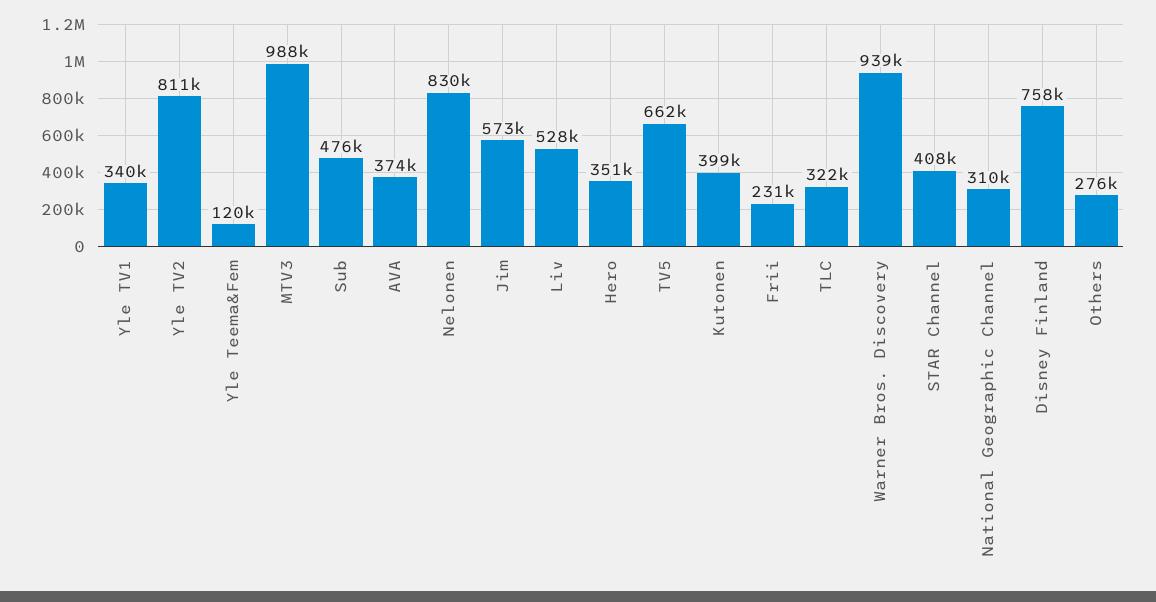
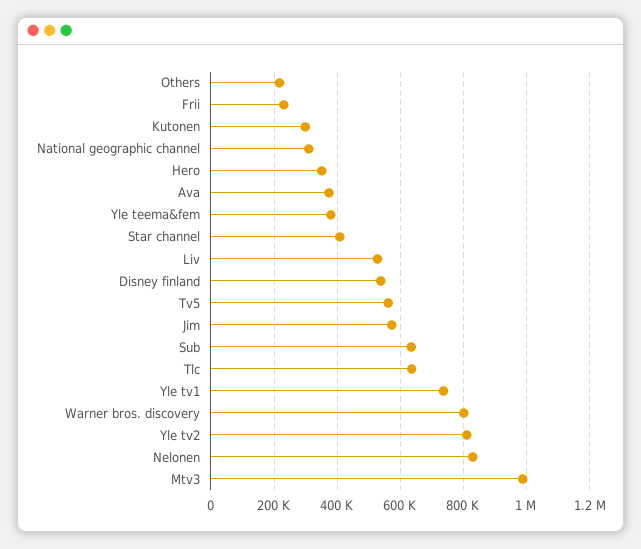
Yle TV1: 340000 -> 740000
Yle Teema&Fem: 120000 -> 380000
Sub: 476000 -> 640000
TV5: 662000 -> 560000
Kutonen: 399000 -> 300000
TLC: 322000 -> 640000
Warner Bros. Discovery: 939000 -> 800000
Disney Finland: 758000 -> 540000
Others: 276000 -> 220000

